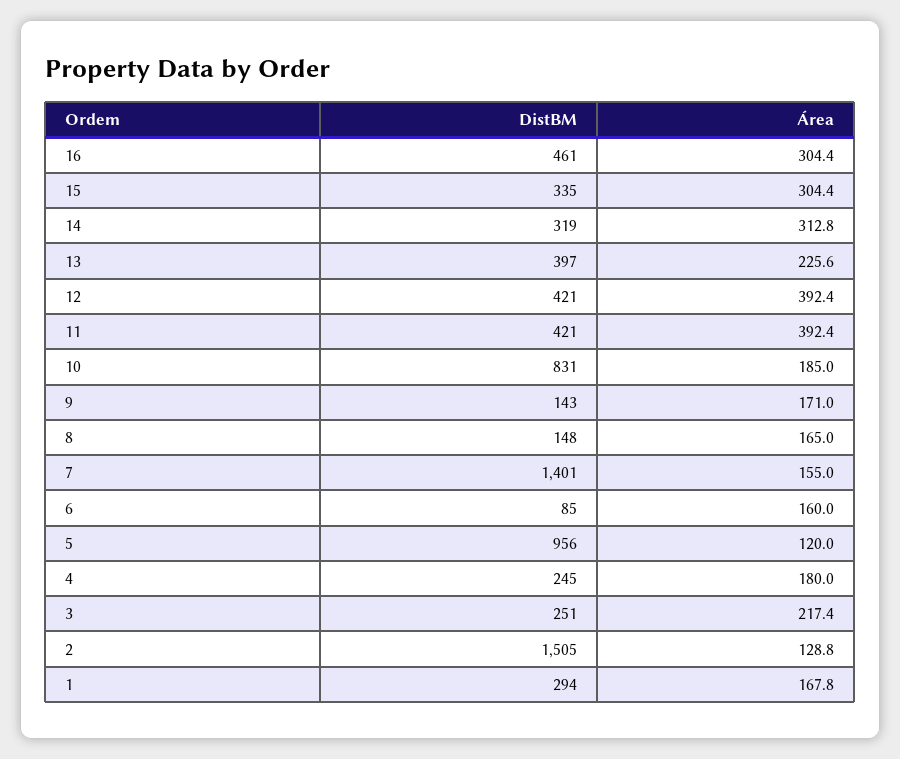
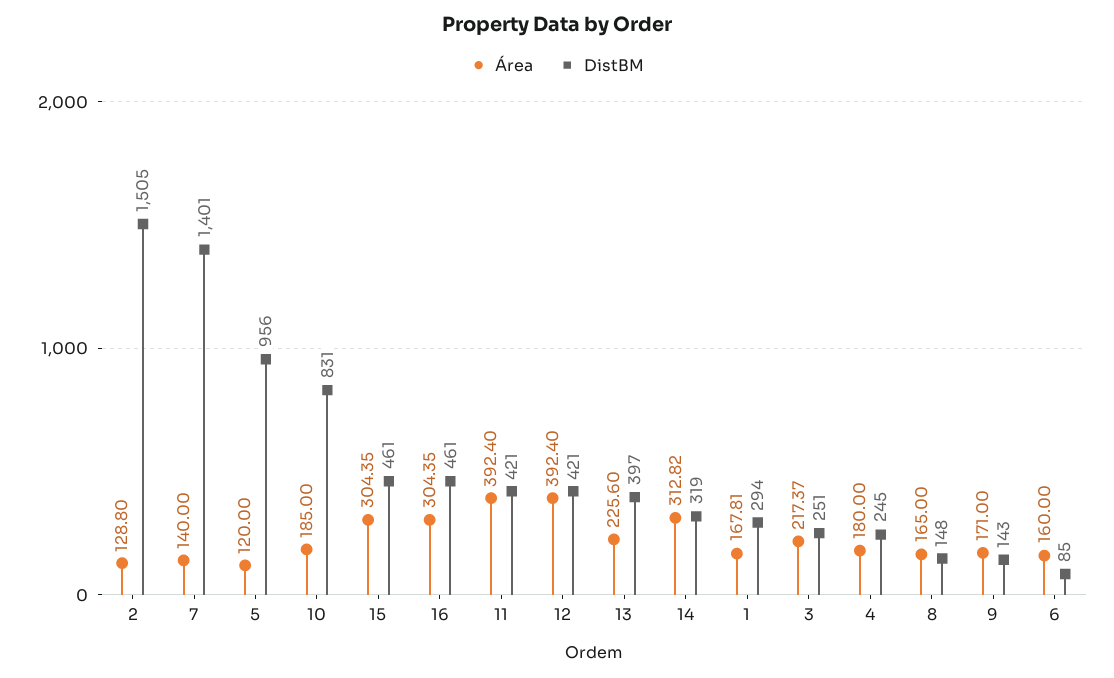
DistBM, 15: 335 -> 461
Área, 7: 155 -> 140

